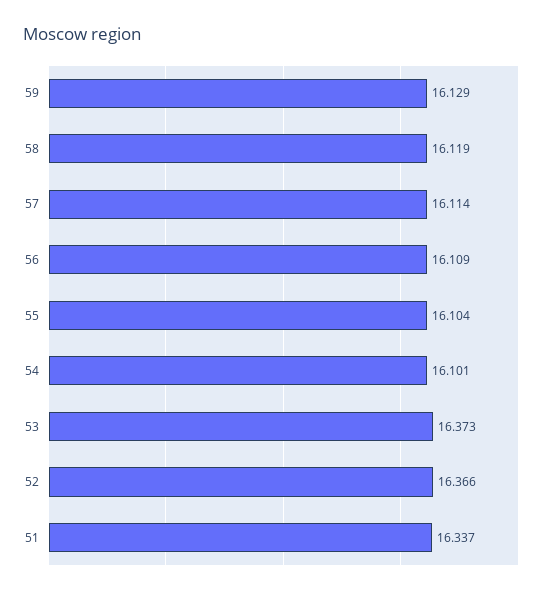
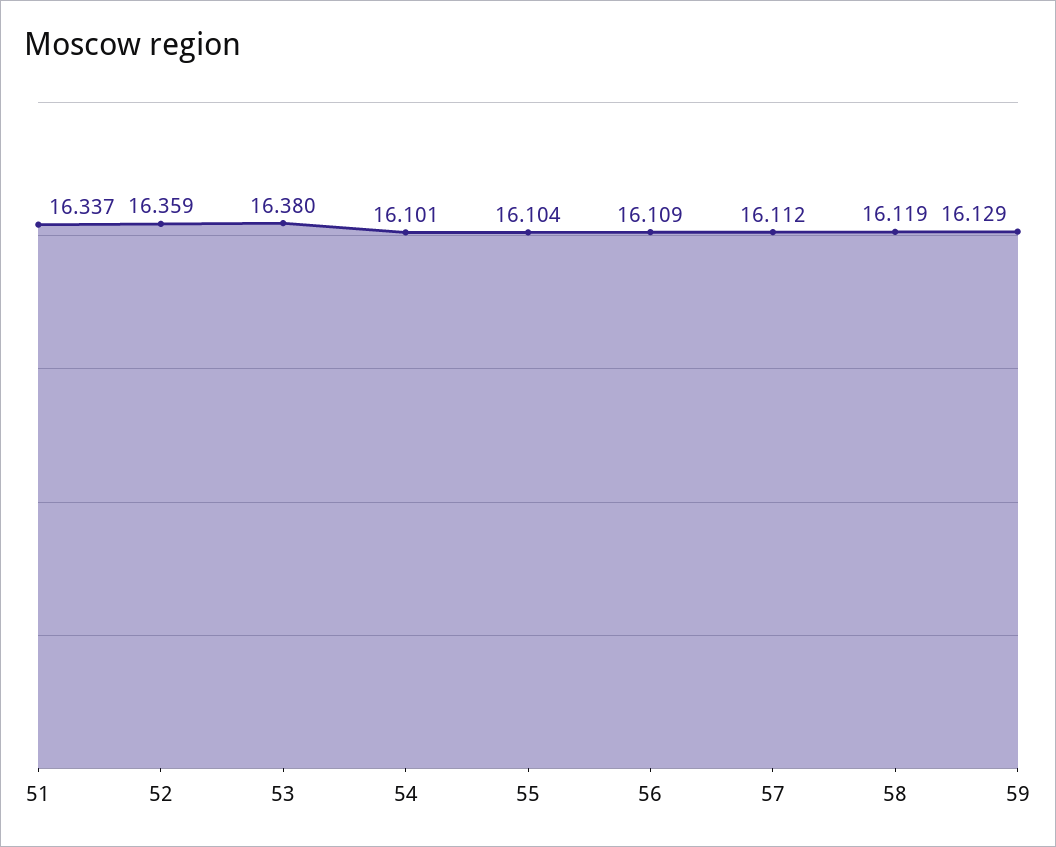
57: 16.114 -> 16.112
53: 16.373 -> 16.38
52: 16.366 -> 16.359

